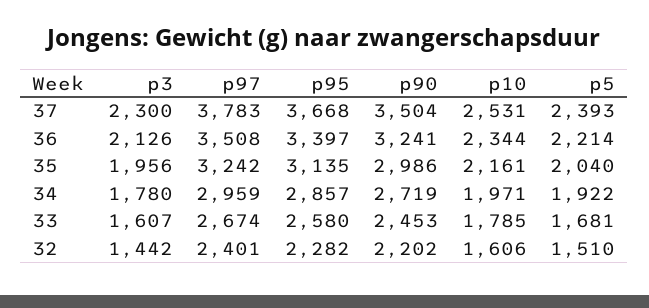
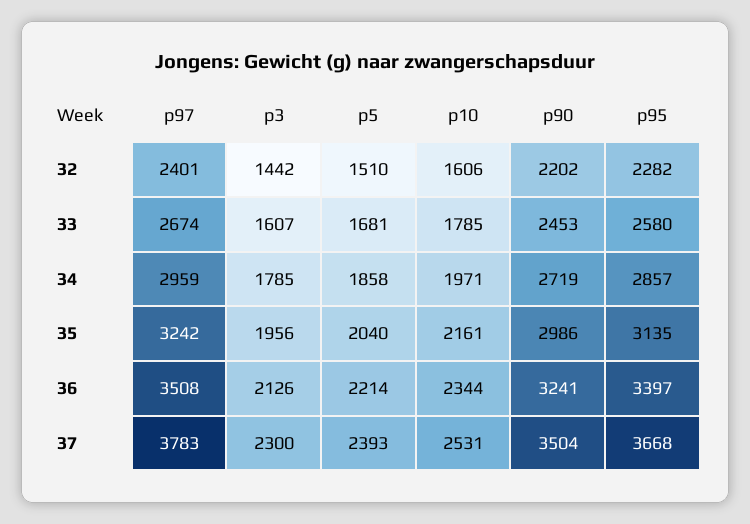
p3, 34: 1780 -> 1785
p5, 34: 1922 -> 1858

